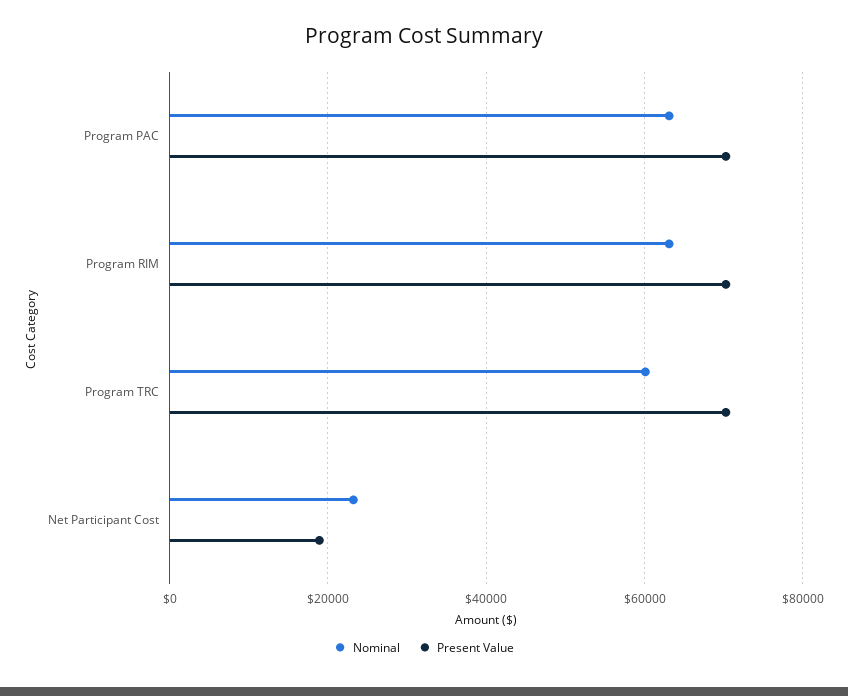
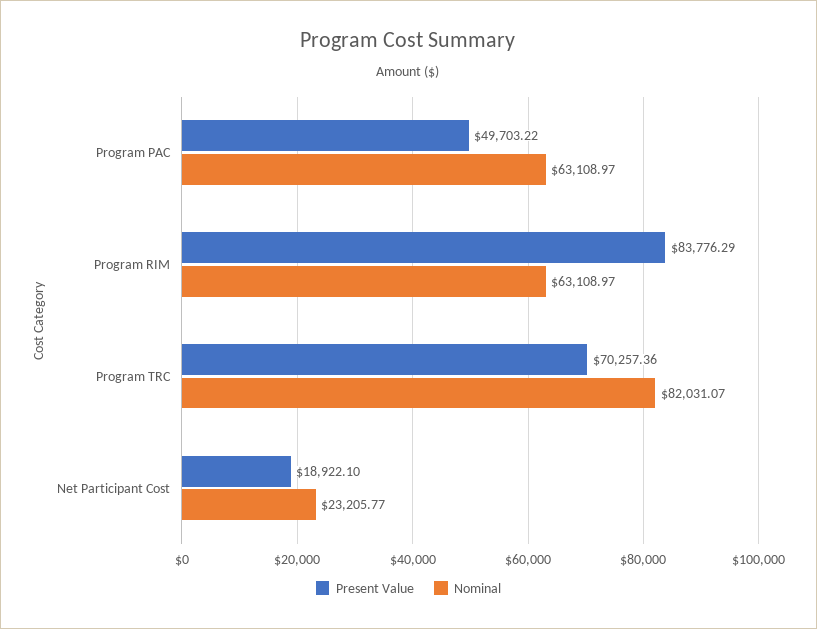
Present Value, Program PAC: 70000 -> 49703.22
Present Value, Program RIM: 70000 -> 83776.29
Nominal, Program TRC: 60000 -> 82031.07

